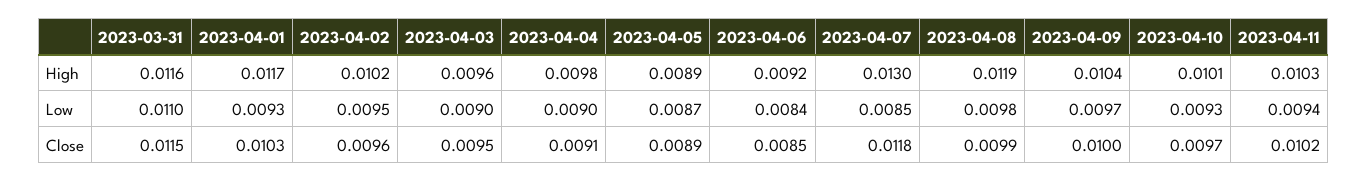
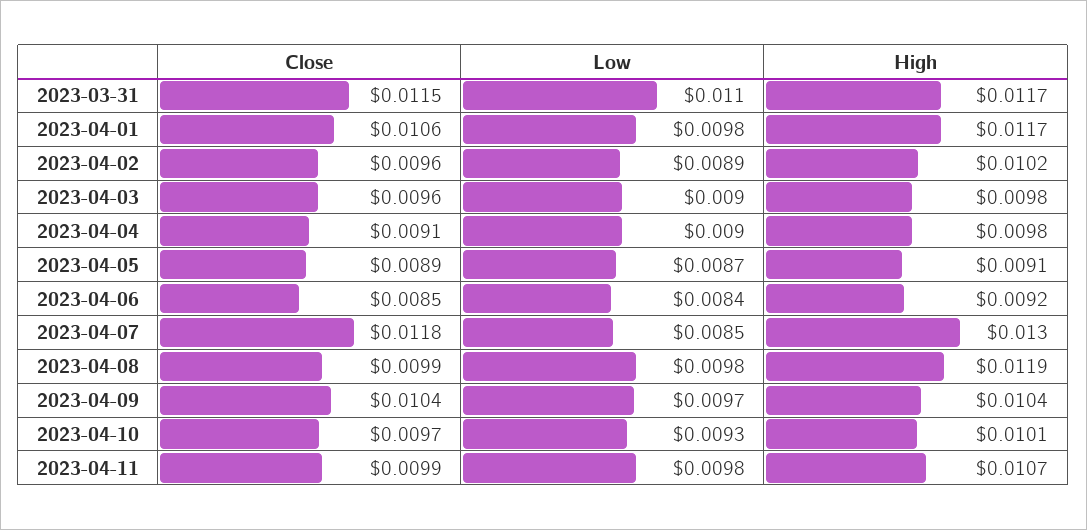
2023-03-31, High: 0.0116 -> 0.0117
2023-04-03, High: 0.0096 -> 0.0098
2023-04-05, High: 0.0089 -> 0.0091
2023-04-11, High: 0.0103 -> 0.0107
2023-04-01, Low: 0.0093 -> 0.0098
2023-04-02, Low: 0.0095 -> 0.0089
2023-04-11, Low: 0.0094 -> 0.0098
2023-04-01, Close: 0.0103 -> 0.0106
2023-04-03, Close: 0.0095 -> 0.0096
2023-04-09, Close: 0.01 -> 0.0104
2023-04-11, Close: 0.0102 -> 0.0099

